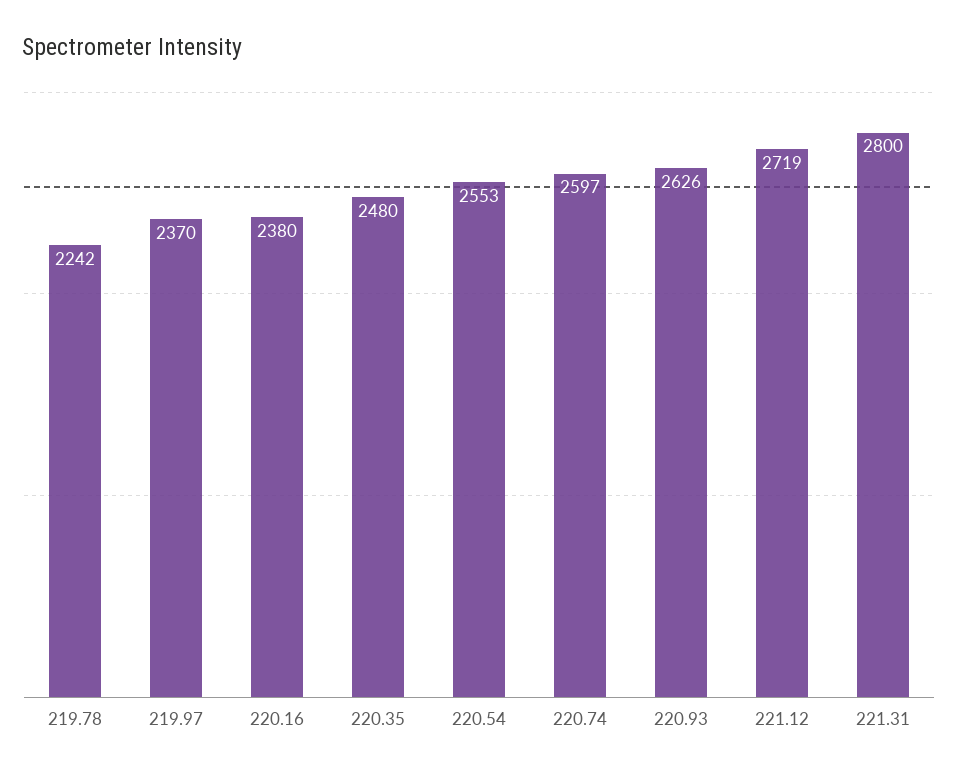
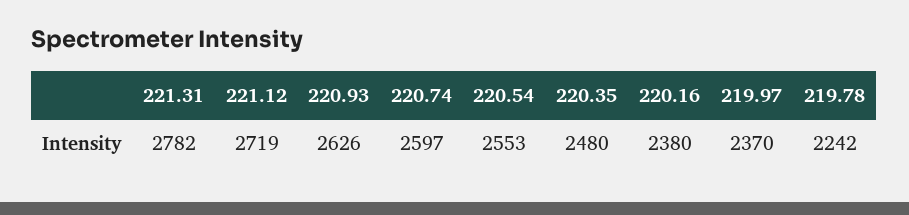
221.31: 2800 -> 2782

